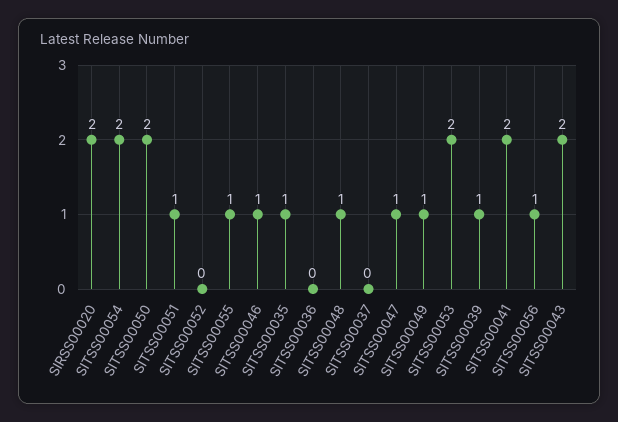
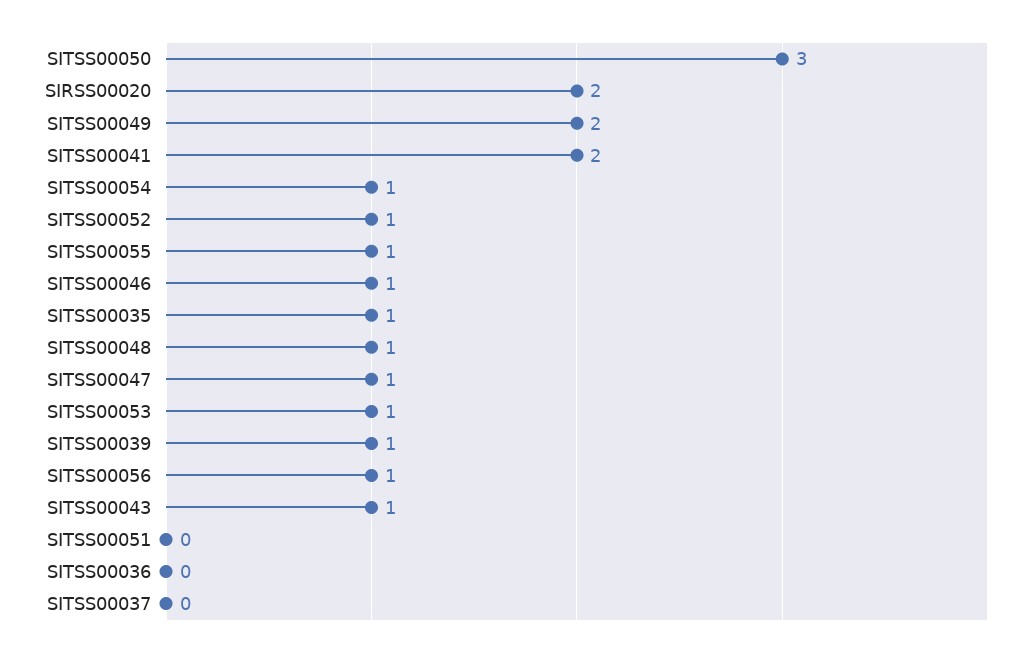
SITSS00054: 2 -> 1
SITSS00050: 2 -> 3
SITSS00051: 1 -> 0
SITSS00052: 0 -> 1
SITSS00049: 1 -> 2
SITSS00053: 2 -> 1
SITSS00043: 2 -> 1

